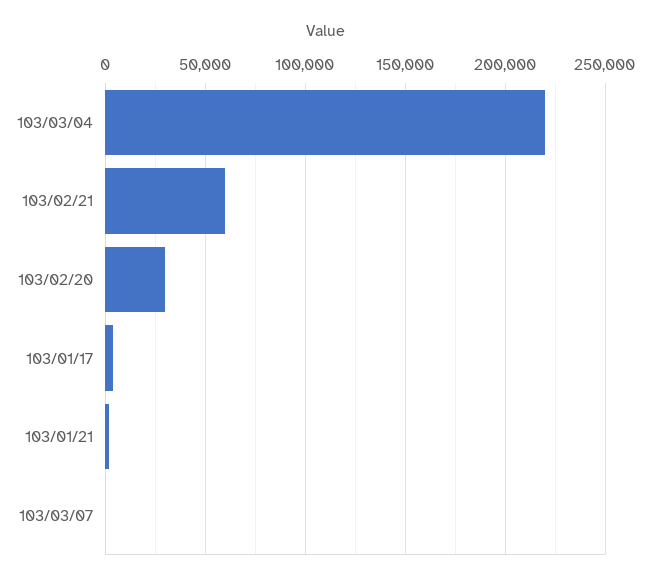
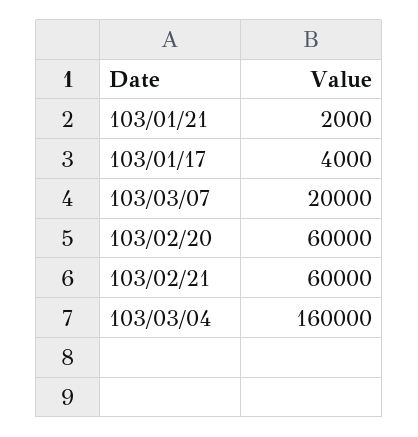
103/03/04: 220000 -> 160000
103/02/20: 30000 -> 60000
103/03/07: 0 -> 20000

